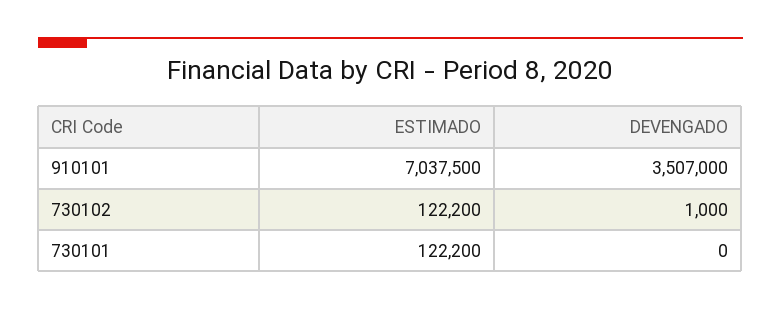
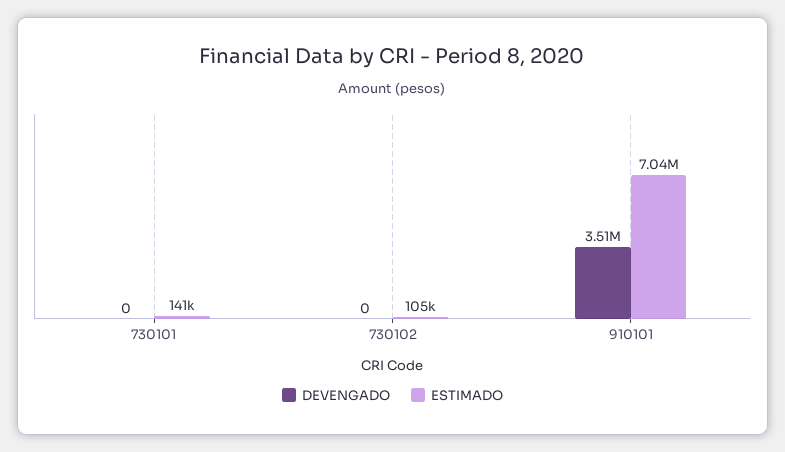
ESTIMADO, 730102: 122200 -> 105000
DEVENGADO, 730102: 1000 -> 0
ESTIMADO, 730101: 122200 -> 141000

